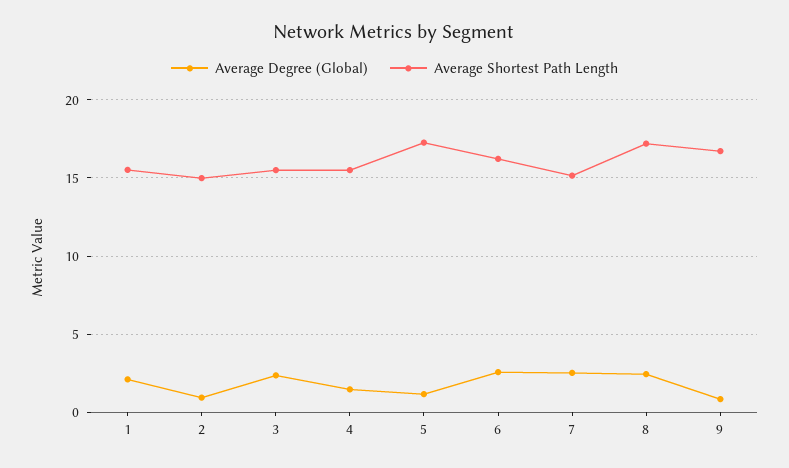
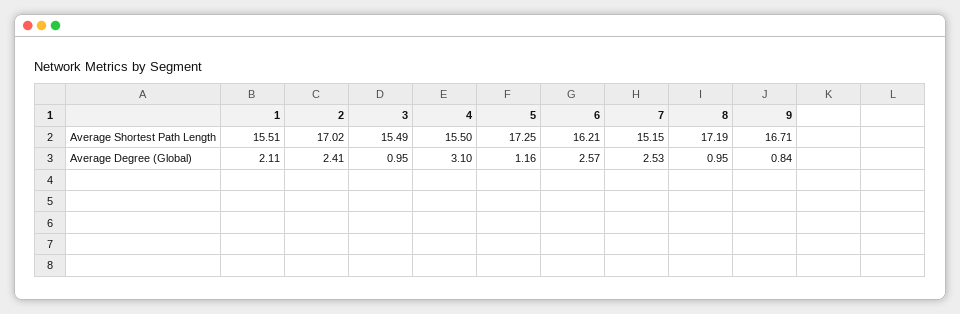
Average Degree (Global), 2: 1 -> 2.41
Average Shortest Path Length, 2: 15 -> 17.02
Average Degree (Global), 3: 2.5 -> 0.95
Average Degree (Global), 4: 1.5 -> 3.1
Average Degree (Global), 8: 2.5 -> 0.95

